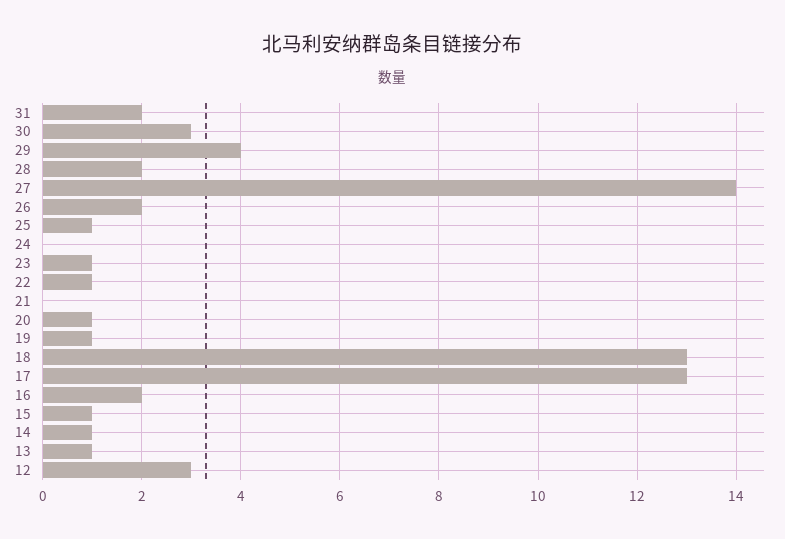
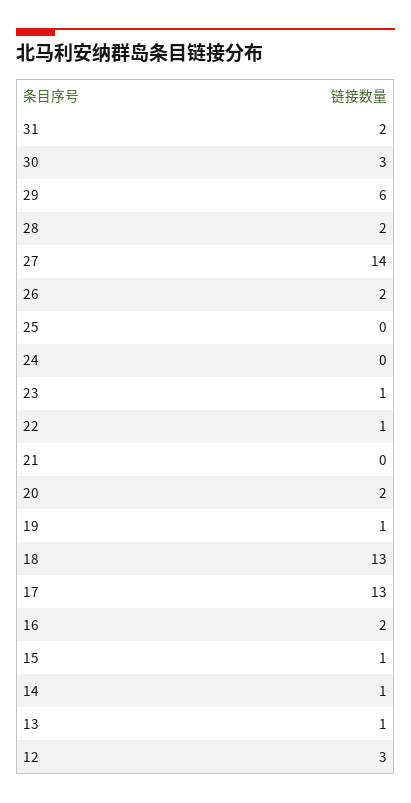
29: 4 -> 6
25: 1 -> 0
20: 1 -> 2

